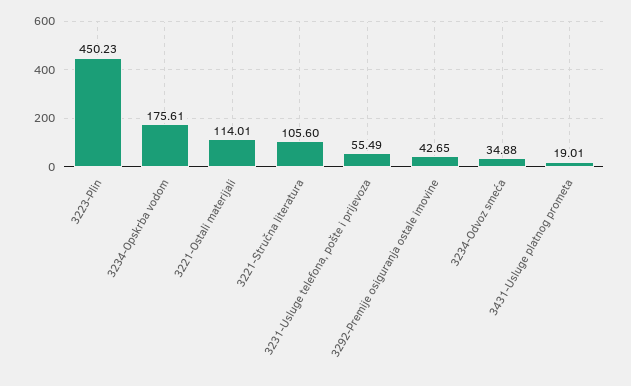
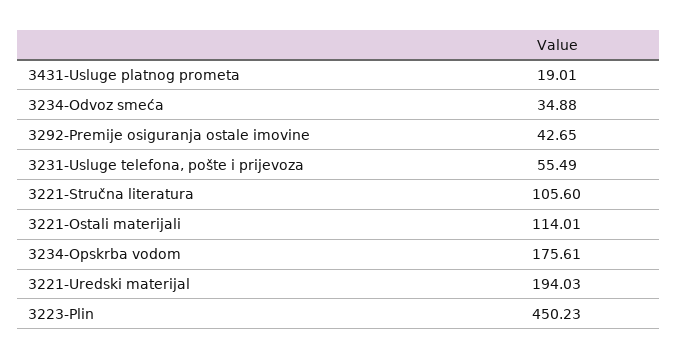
3221-Uredski materijal: none -> 194.03

